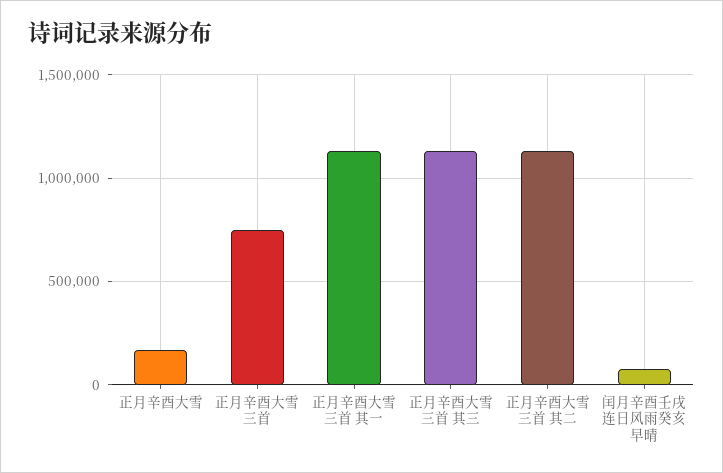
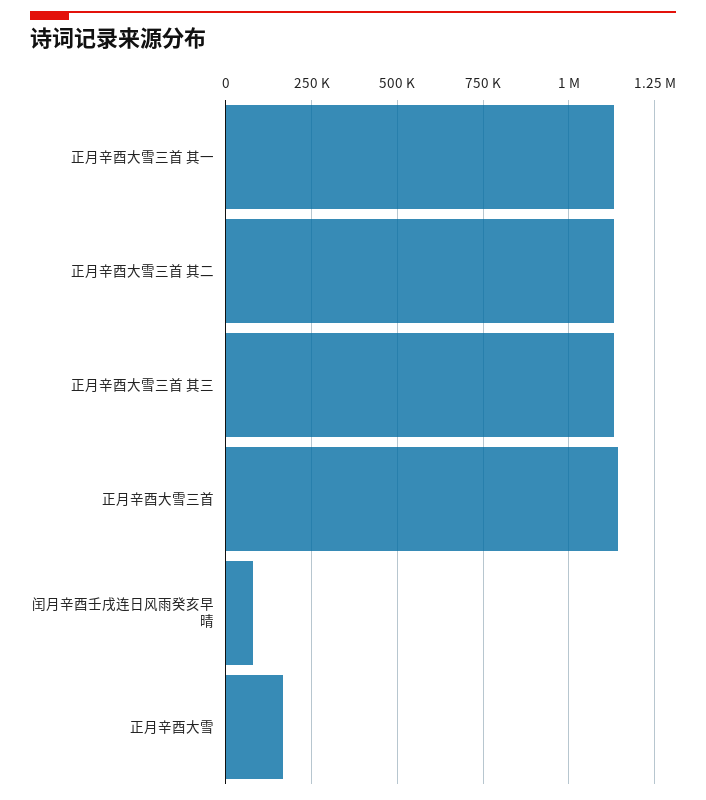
正月辛酉大雪三首: 750000 -> 1150000

